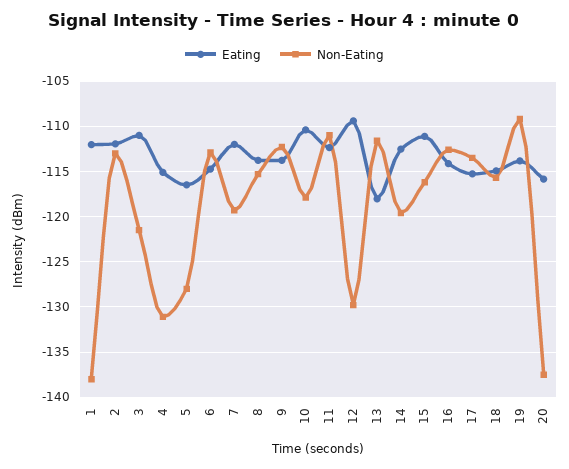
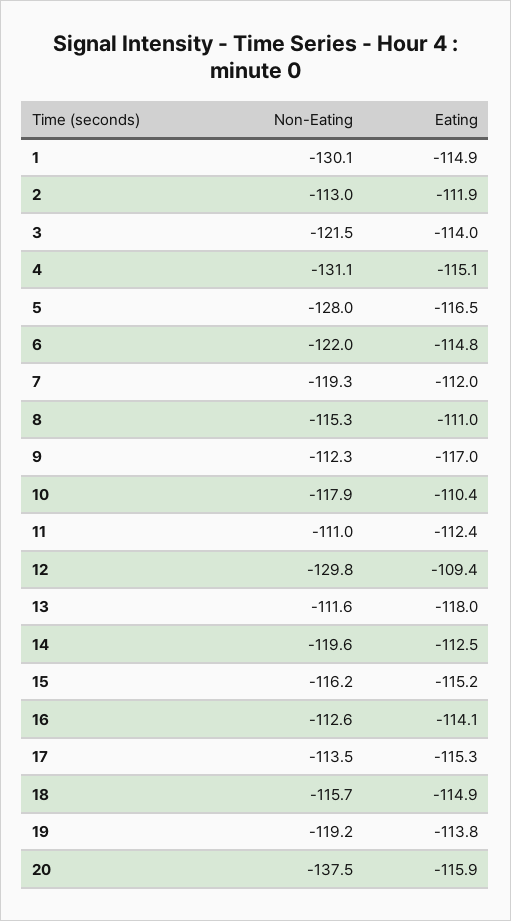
Eating, 1: -112 -> -114.9
Non-Eating, 1: -138 -> -130.1
Eating, 3: -111 -> -114
Non-Eating, 6: -113 -> -122
Eating, 8: -114 -> -111
Eating, 9: -114 -> -117
Eating, 15: -111 -> -115.2
Non-Eating, 19: -109 -> -119.2

